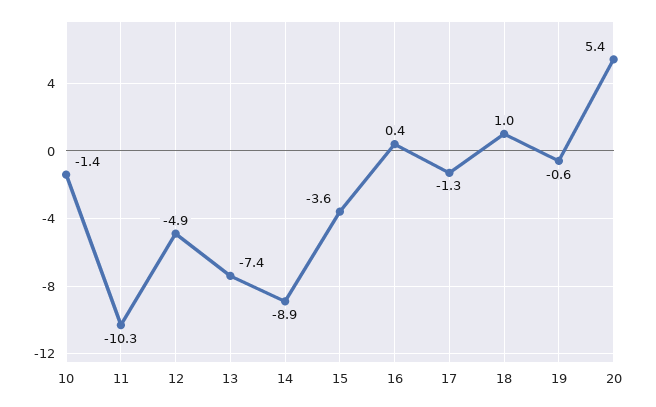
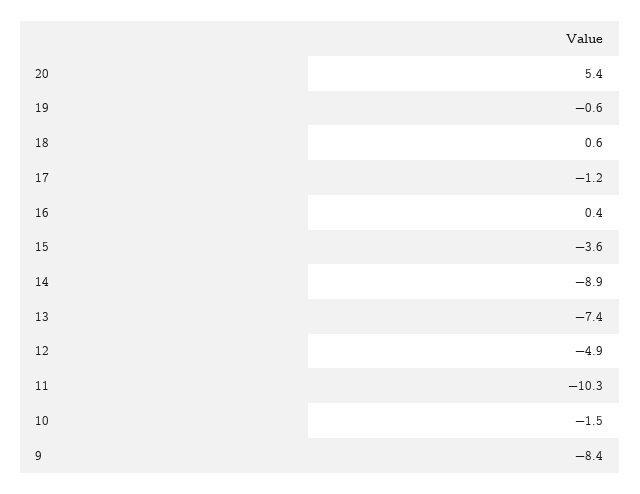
10: -1.4 -> -1.5
17: -1.3 -> -1.2
18: 1 -> 0.6
9: none -> -8.4

